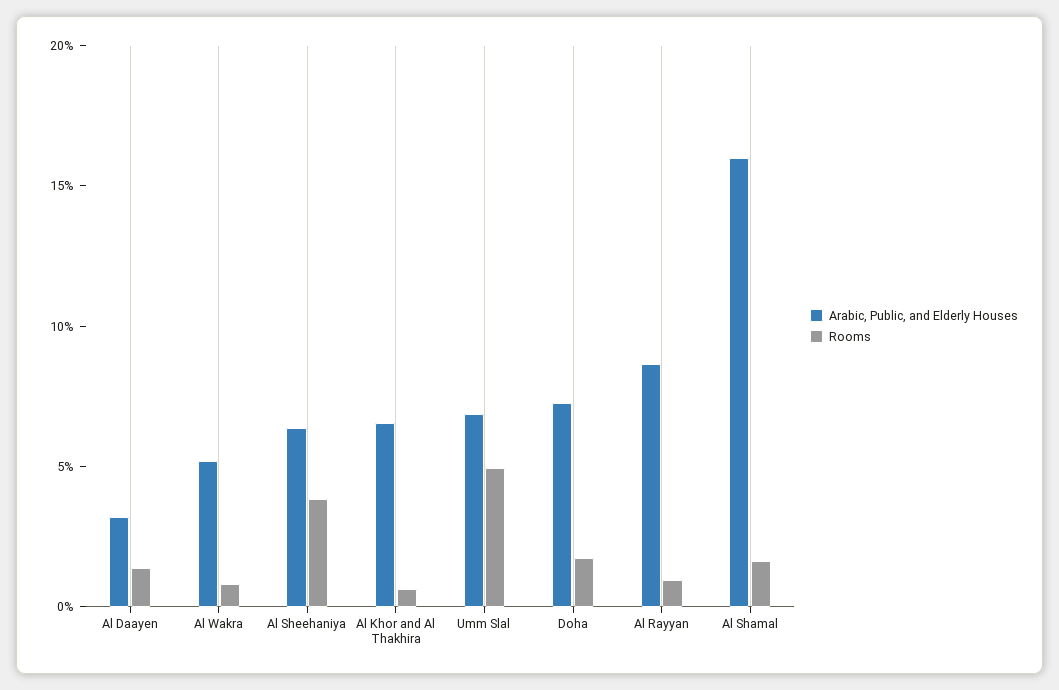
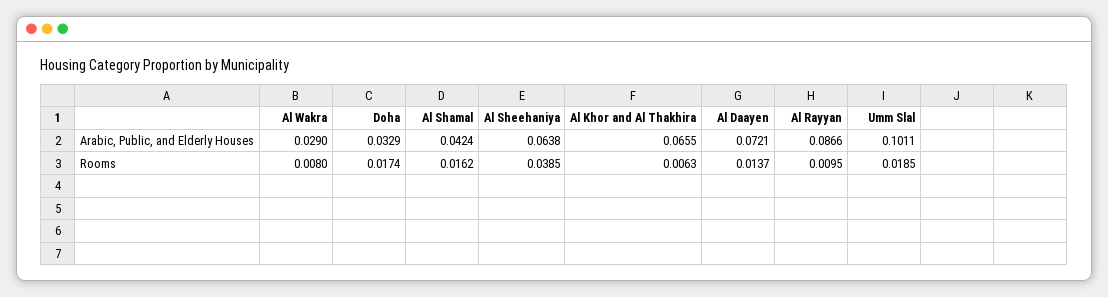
Arabic, Public, and Elderly Houses, Al Daayen: 0.03 -> 0.0721
Arabic, Public, and Elderly Houses, Al Wakra: 0.05 -> 0.029
Arabic, Public, and Elderly Houses, Umm Slal: 0.07 -> 0.1011
Rooms, Umm Slal: 0.05 -> 0.0185
Arabic, Public, and Elderly Houses, Doha: 0.07 -> 0.0329
Arabic, Public, and Elderly Houses, Al Shamal: 0.16 -> 0.0424

